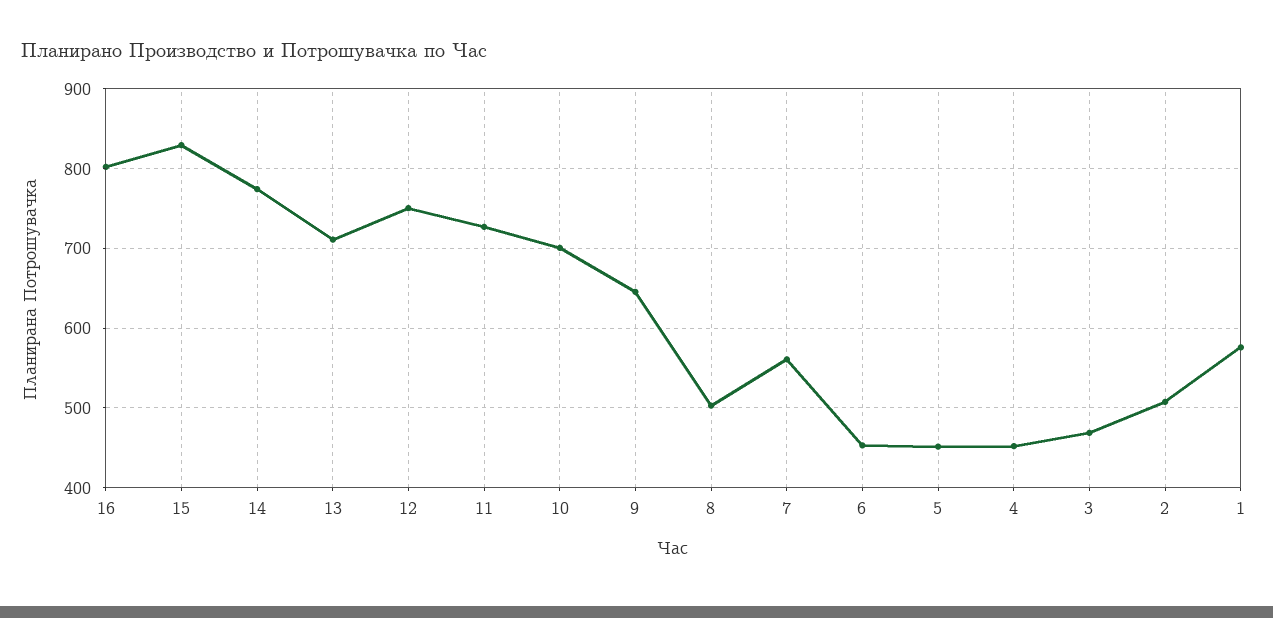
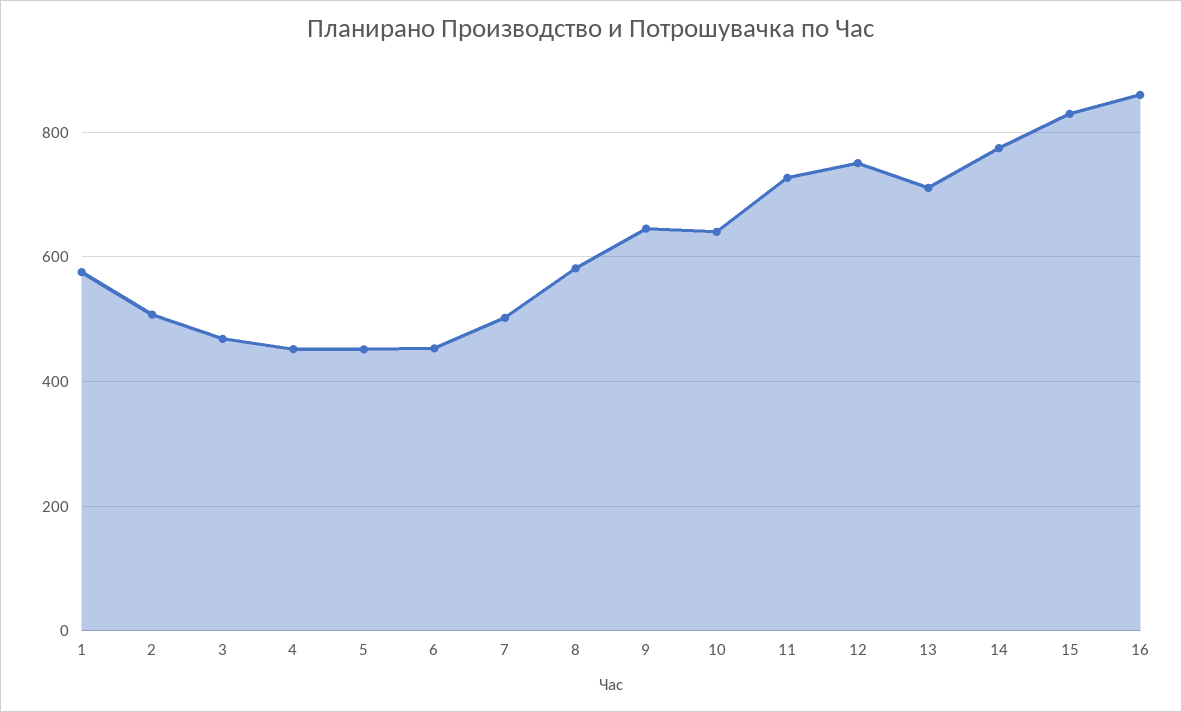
16: 800 -> 860
10: 700 -> 640
8: 500 -> 580
7: 560 -> 500

